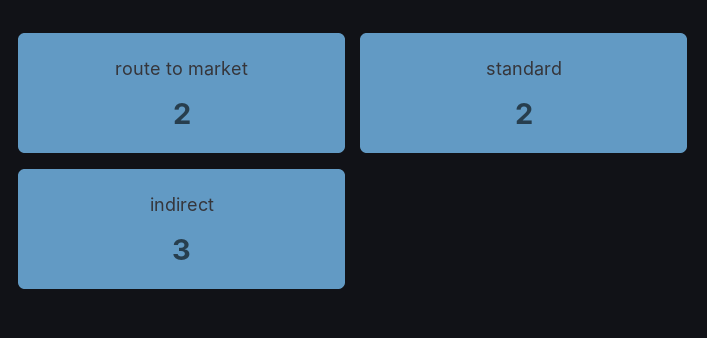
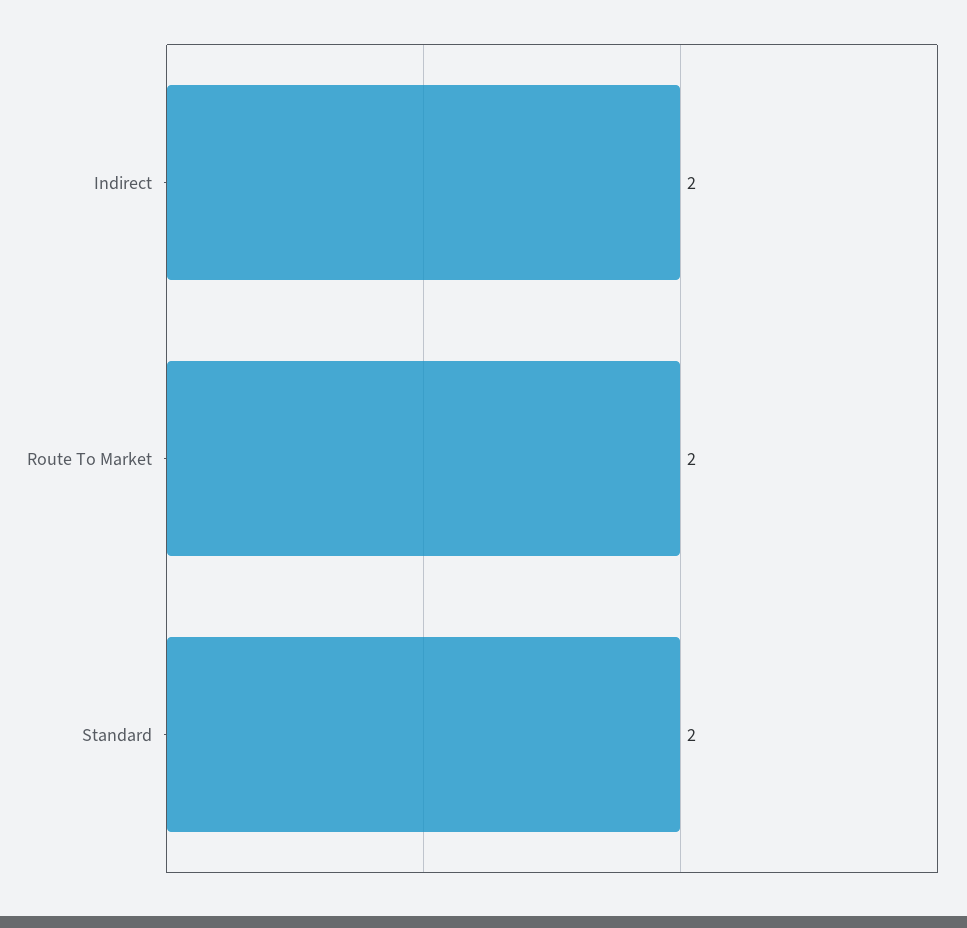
indirect: 3 -> 2

